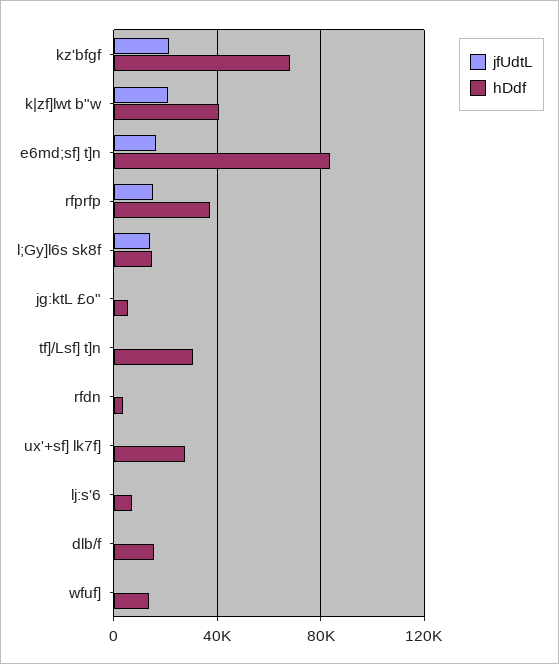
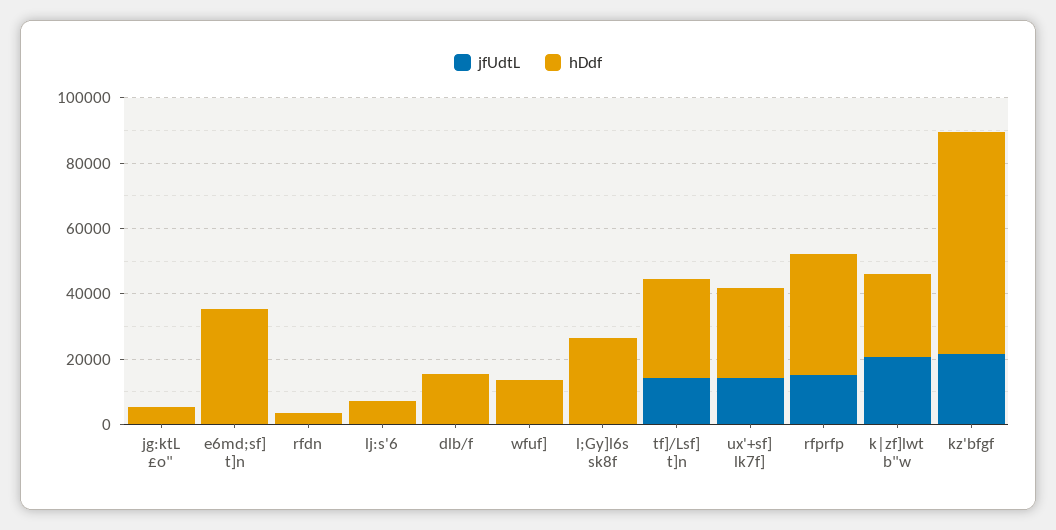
hDdf, k|zf]lwt b"w: 40000 -> 25000
jfUdtL, e6md;sf] t]n: 15000 -> 0
hDdf, e6md;sf] t]n: 85000 -> 35000
jfUdtL, l;Gy]l6s sk8f: 15000 -> 0
hDdf, l;Gy]l6s sk8f: 15000 -> 25000
jfUdtL, tf]/Lsf] t]n: 0 -> 15000
jfUdtL, ux'+sf] lk7f]: 0 -> 15000

